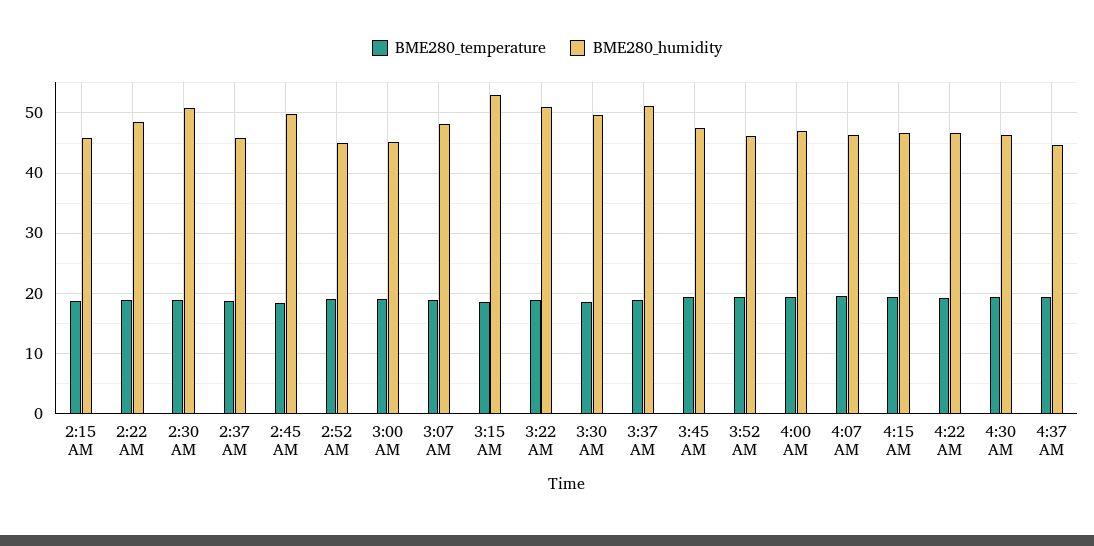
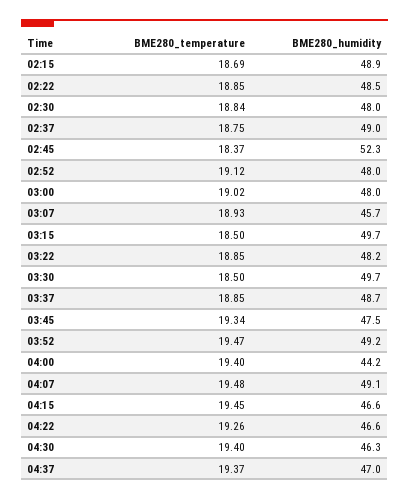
BME280_humidity, 2:15 AM: 46 -> 48.9
BME280_humidity, 2:30 AM: 51 -> 48
BME280_humidity, 2:37 AM: 46 -> 49
BME280_humidity, 2:45 AM: 50 -> 52.3
BME280_humidity, 2:52 AM: 45 -> 48
BME280_humidity, 3:00 AM: 45 -> 48
BME280_humidity, 3:07 AM: 48 -> 45.7
BME280_humidity, 3:15 AM: 53 -> 49.7
BME280_humidity, 3:22 AM: 51 -> 48.2
BME280_humidity, 3:37 AM: 51 -> 48.7
BME280_humidity, 3:52 AM: 46 -> 49.2
BME280_humidity, 4:00 AM: 47 -> 44.2
BME280_humidity, 4:07 AM: 46 -> 49.1
BME280_humidity, 4:37 AM: 45 -> 47

